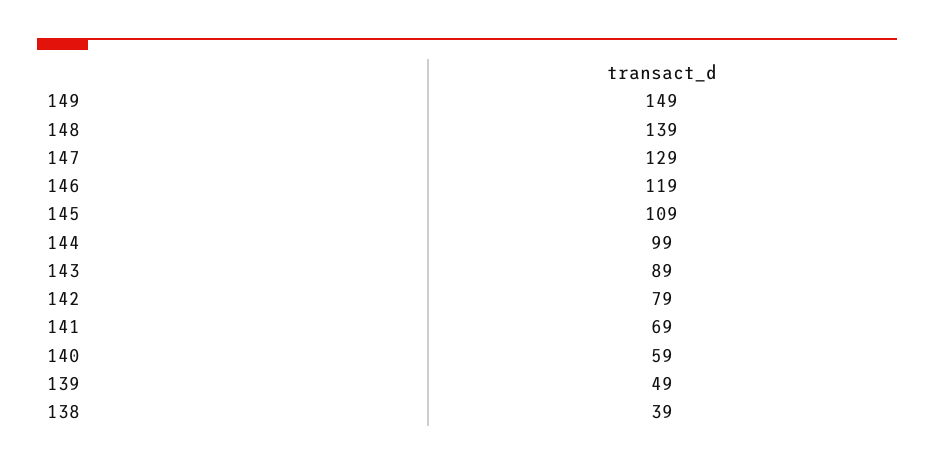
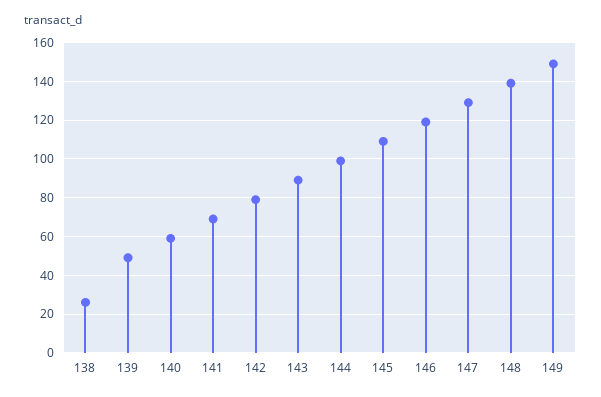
138: 39 -> 25

